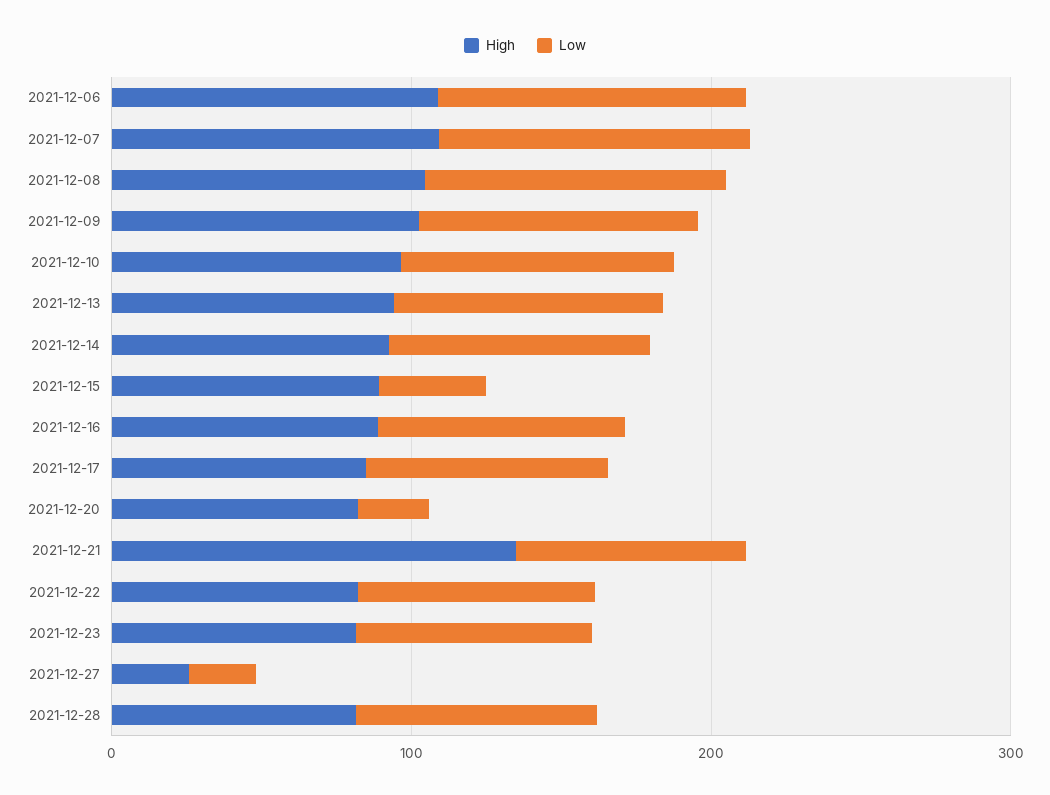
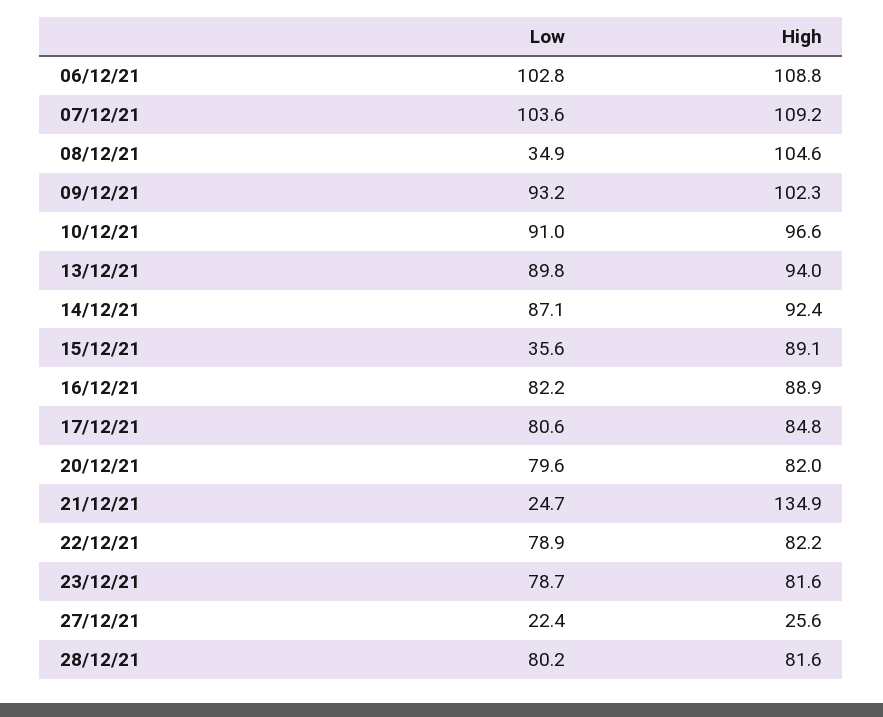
Low, 2021-12-08: 100 -> 34.9
Low, 2021-12-20: 20 -> 79.6
Low, 2021-12-21: 80 -> 24.7

